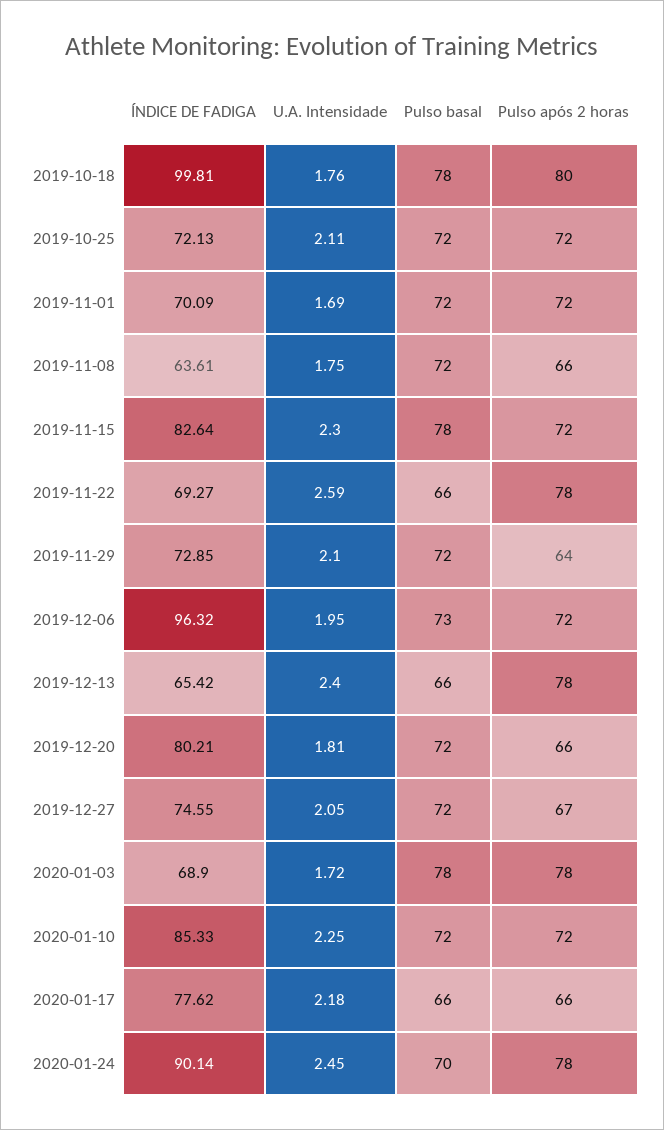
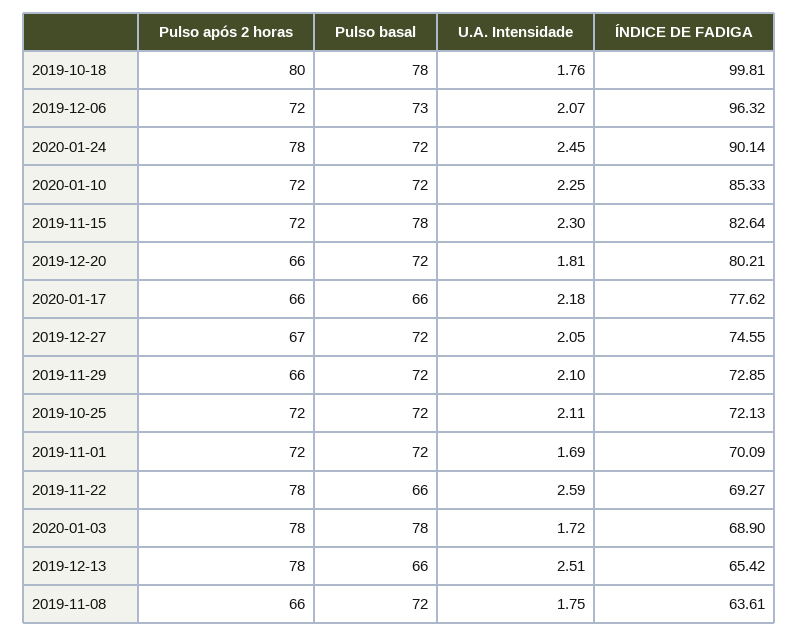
Pulso após 2 horas, 2019-11-29: 64 -> 66
U.A. Intensidade, 2019-12-06: 1.95 -> 2.07
U.A. Intensidade, 2019-12-13: 2.4 -> 2.51
Pulso basal, 2020-01-24: 70 -> 72

